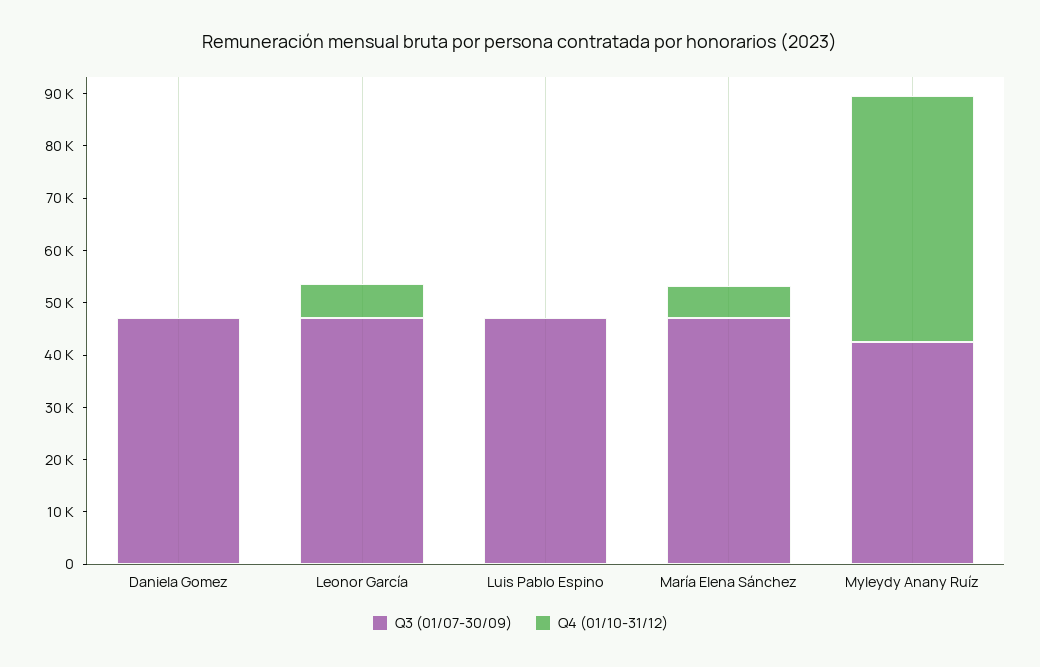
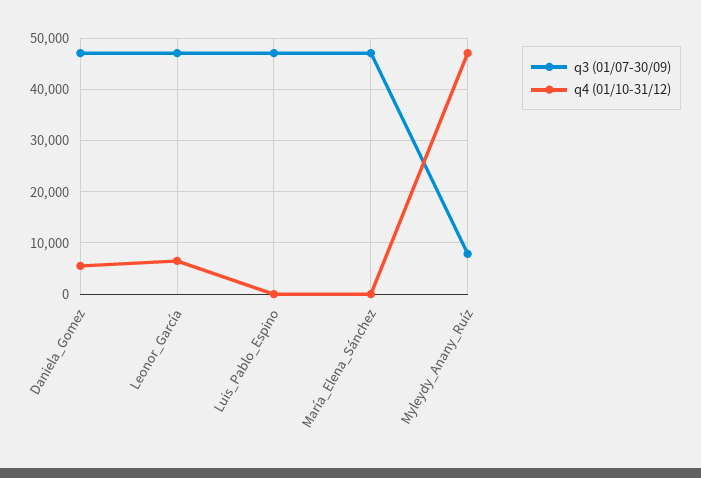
Q4 (01/10-31/12), Daniela Gomez: 0 -> 6000
Q4 (01/10-31/12), María Elena Sánchez: 6000 -> 0
Q3 (01/07-30/09), Myleydy Anany Ruíz: 42000 -> 8000

